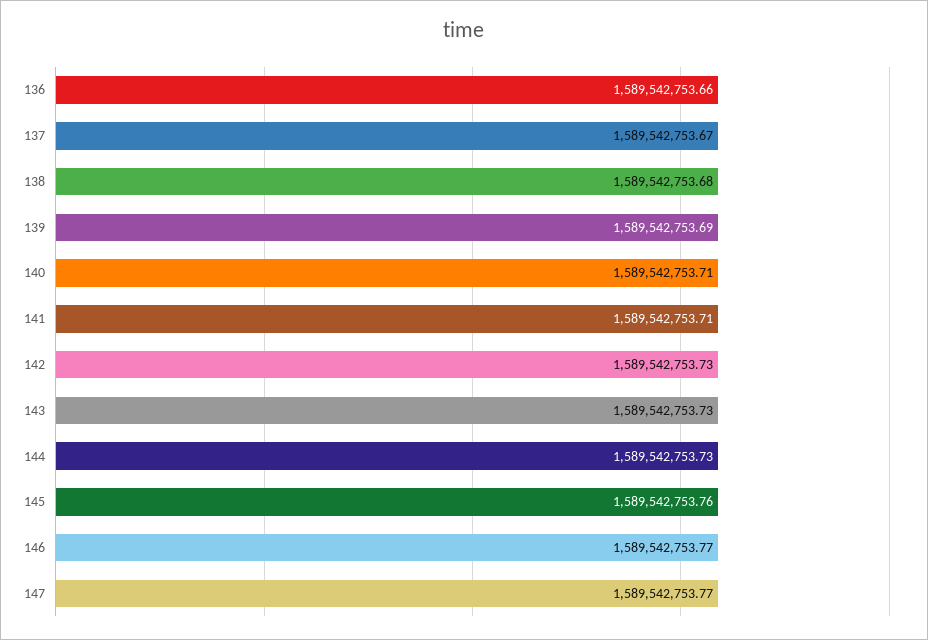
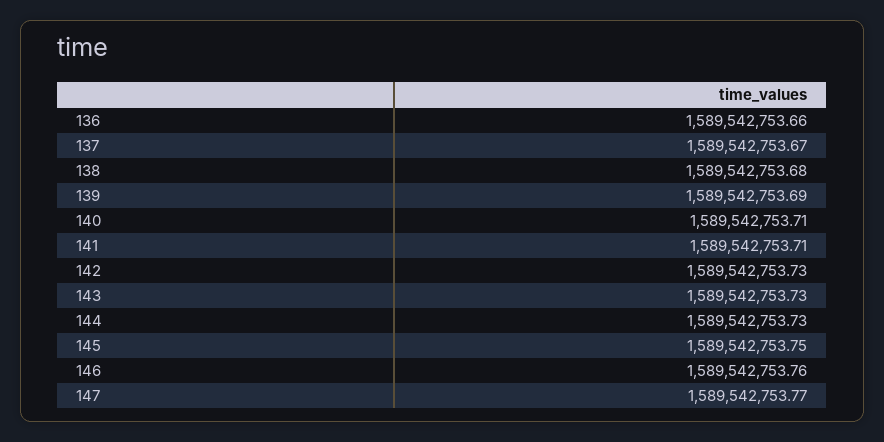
145: 1589542753.76 -> 1589542753.75
146: 1589542753.77 -> 1589542753.76

